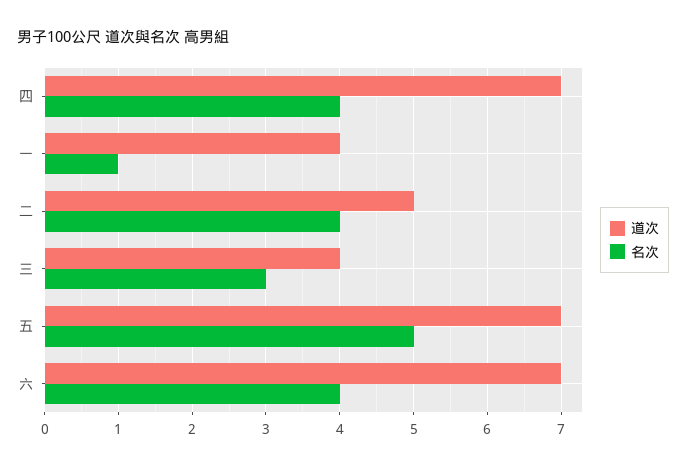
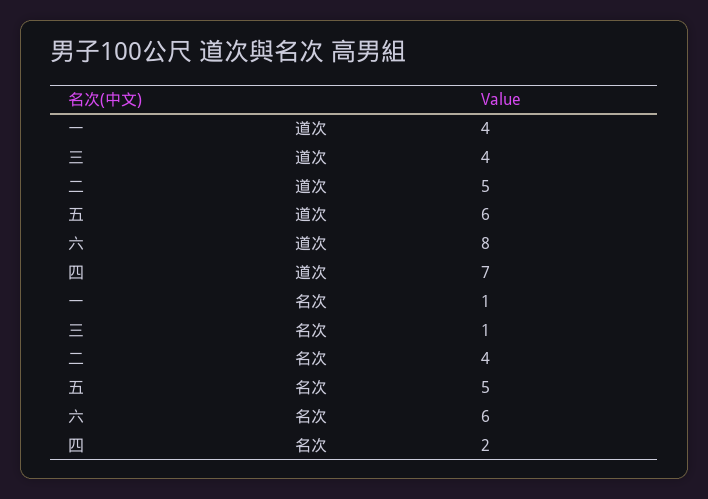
名次, 四: 4 -> 2
名次, 三: 3 -> 1
道次, 五: 7 -> 6
道次, 六: 7 -> 8
名次, 六: 4 -> 6

